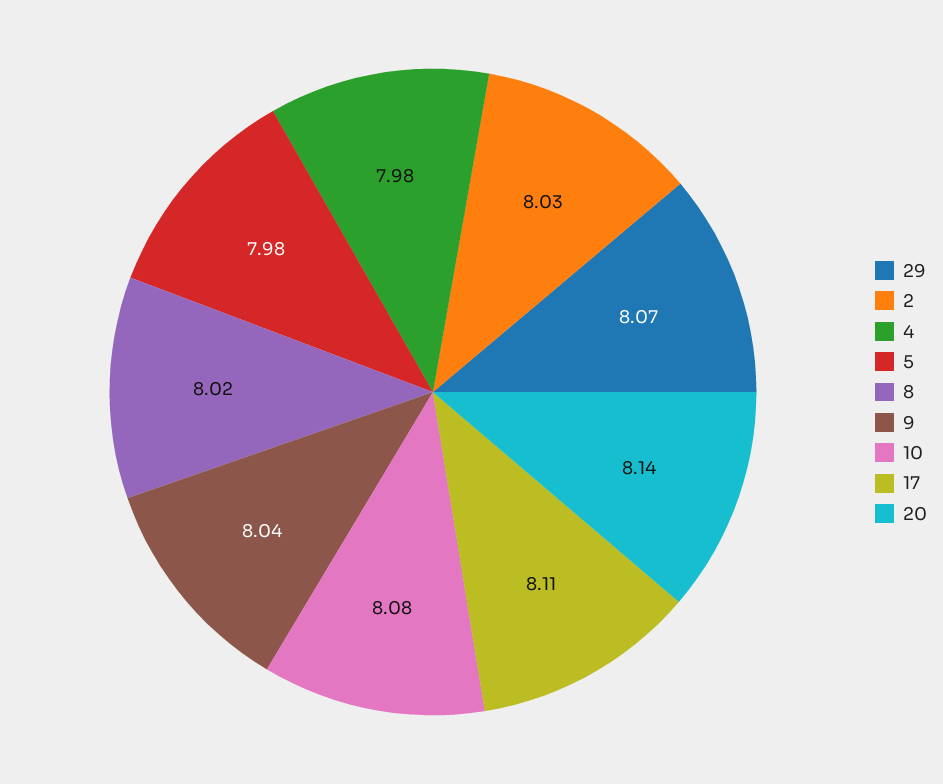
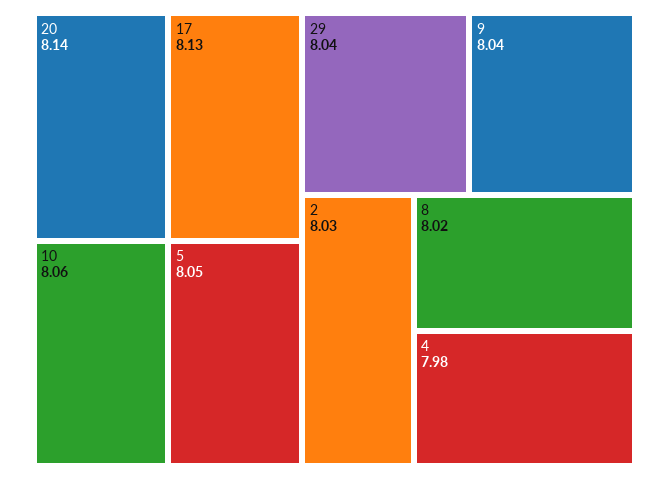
29: 8.07 -> 8.04
5: 7.98 -> 8.05
10: 8.08 -> 8.06
17: 8.11 -> 8.13

